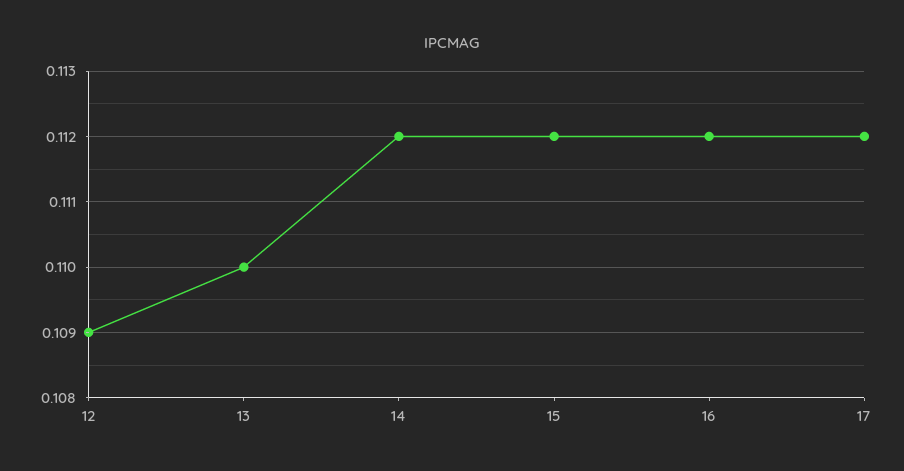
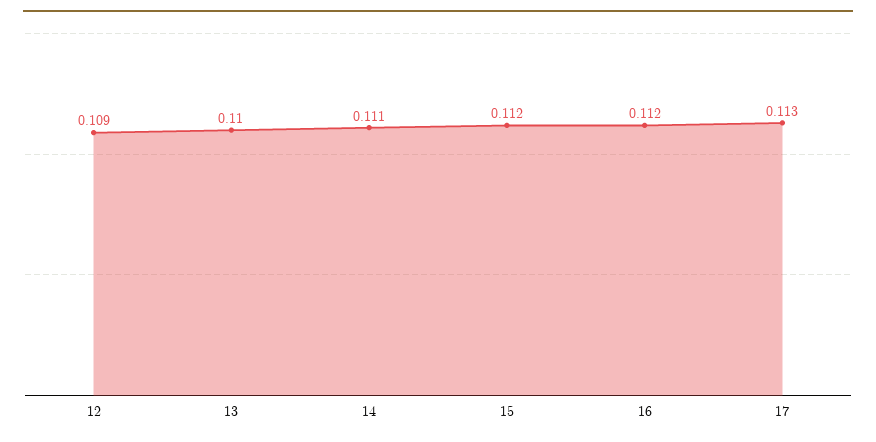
14: 0.112 -> 0.111
17: 0.112 -> 0.113

